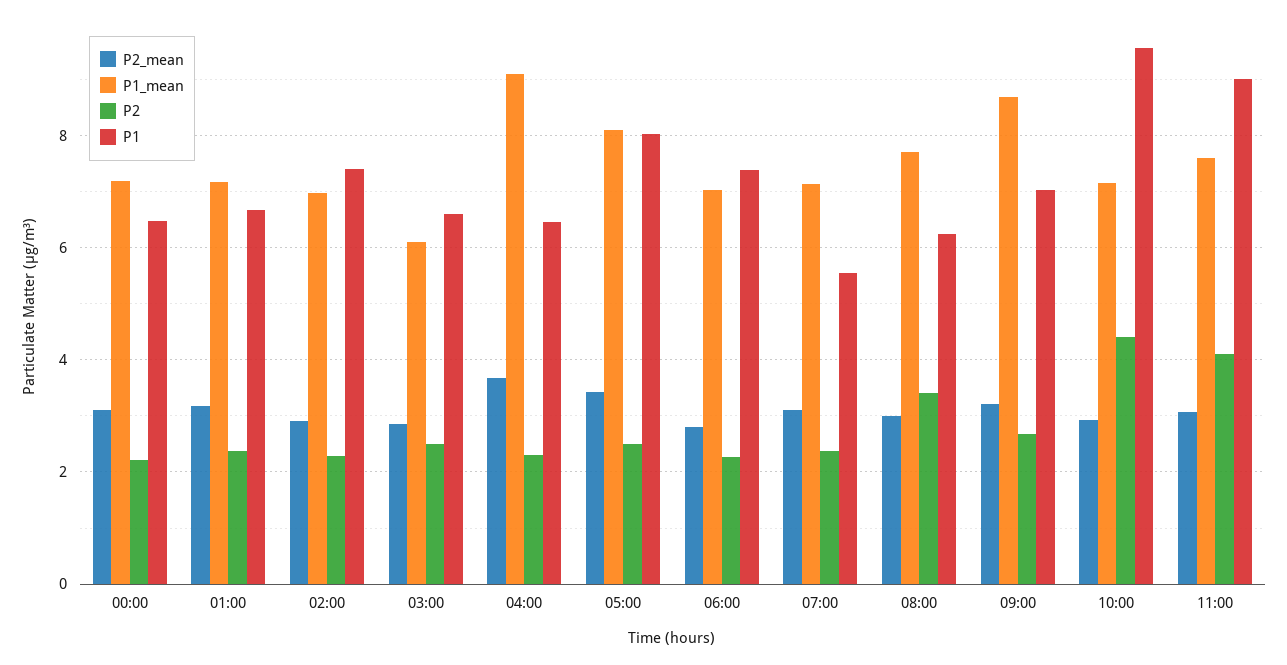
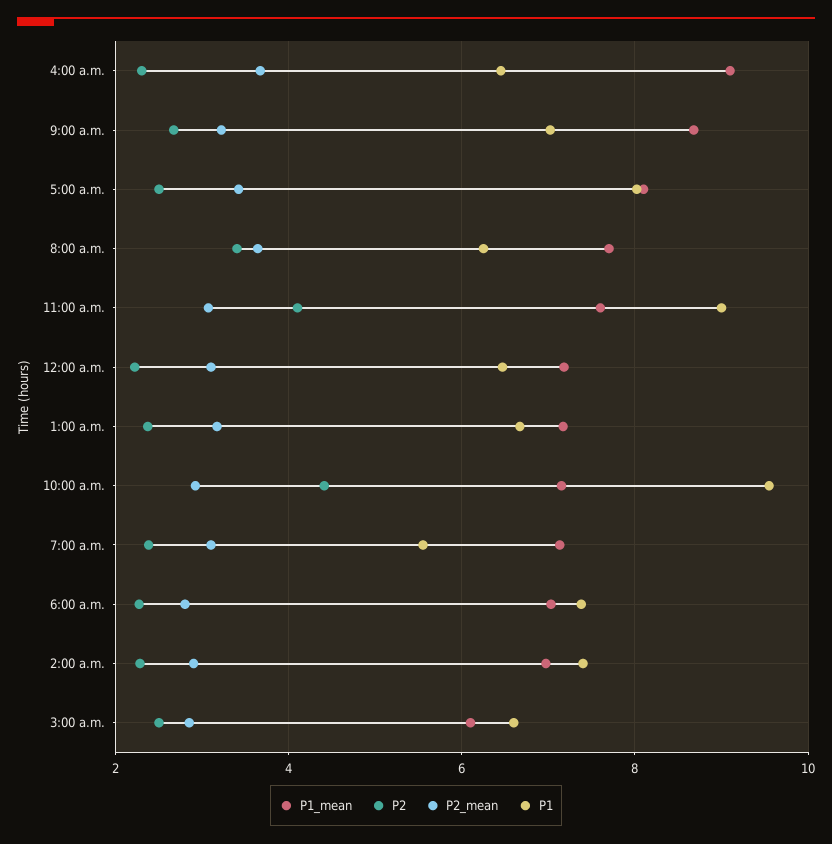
P2_mean, 08:00: 3 -> 3.6

